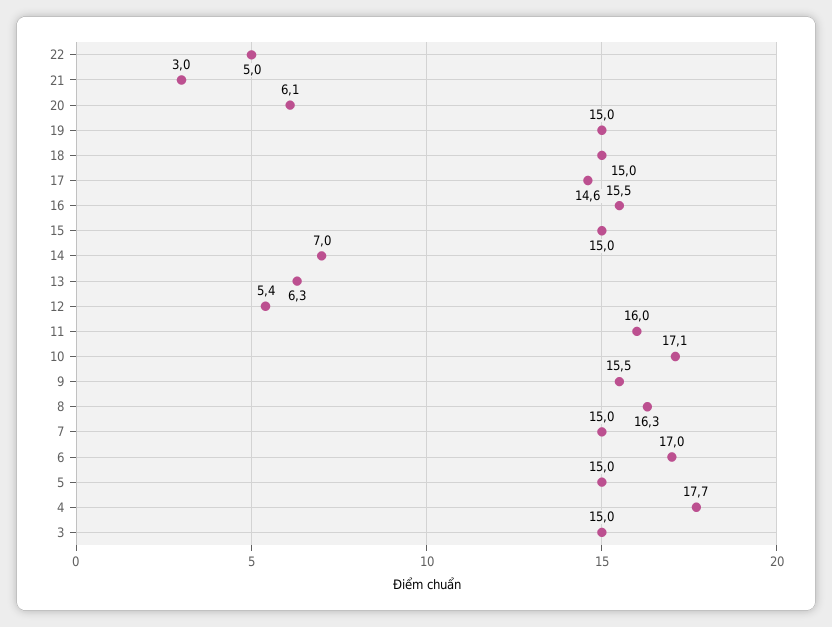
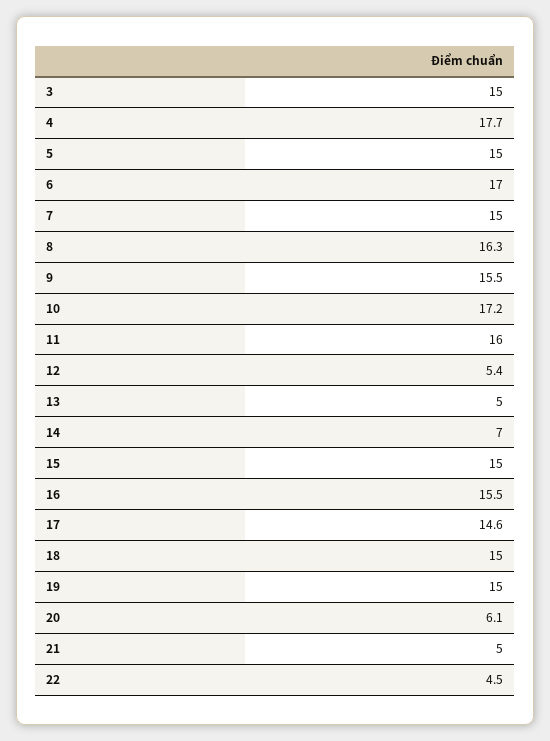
22: 5 -> 4.5
21: 3 -> 5
13: 6.3 -> 5
10: 17.1 -> 17.2

